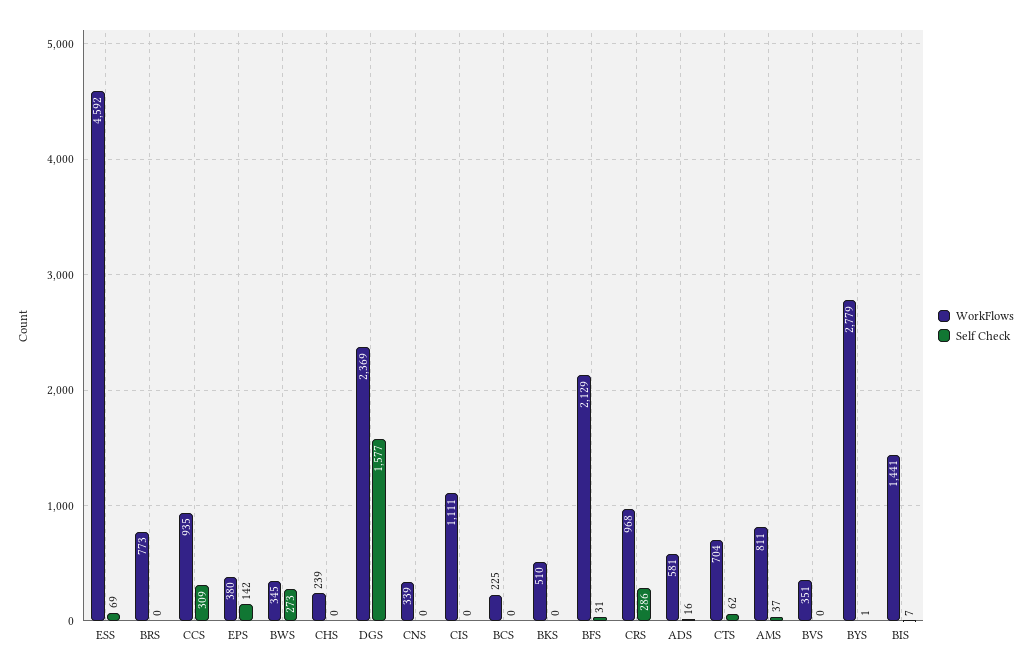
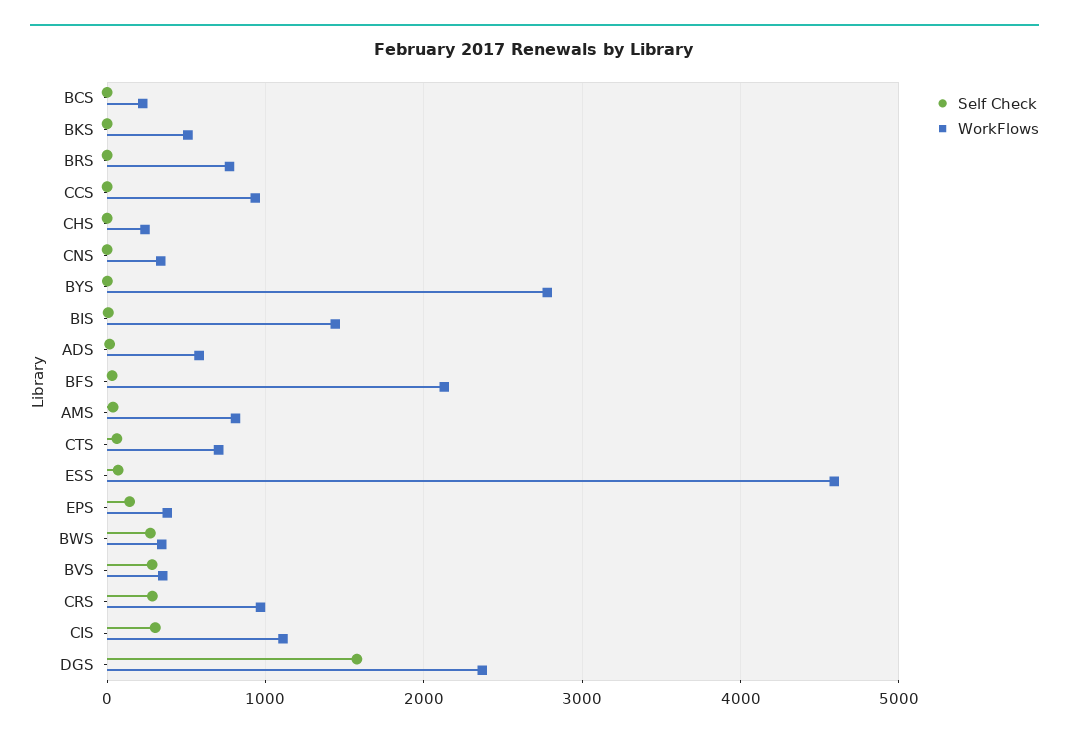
Self Check, CCS: 309 -> 0
Self Check, CIS: 0 -> 300
Self Check, BVS: 0 -> 300

